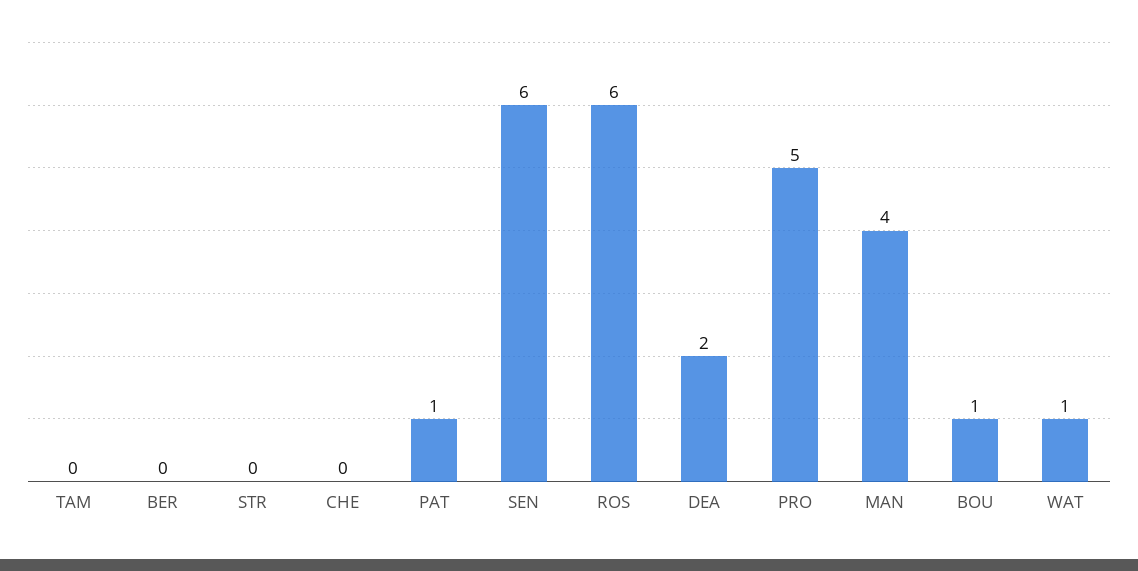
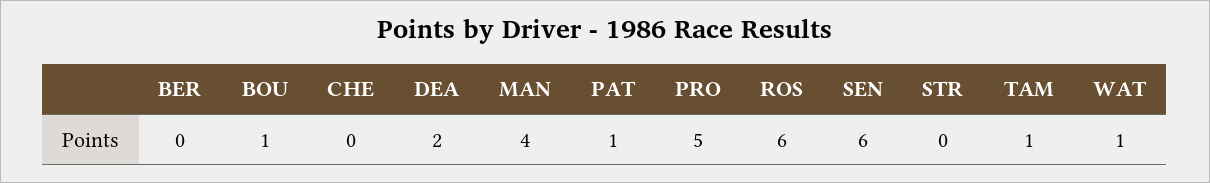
TAM: 0 -> 1

